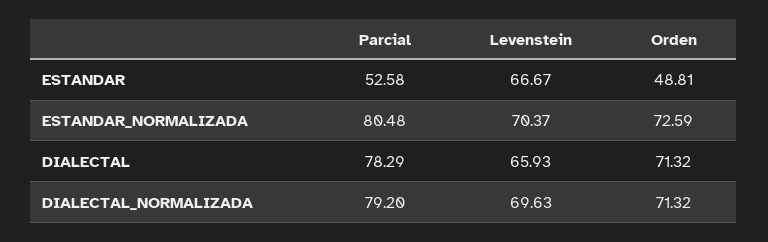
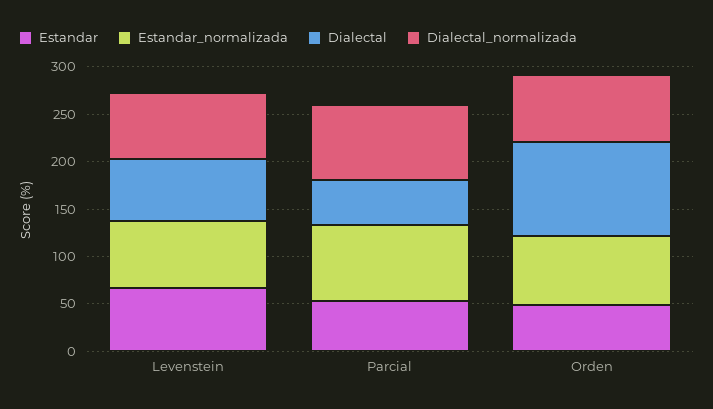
DIALECTAL, Parcial: 78.29 -> 50
DIALECTAL, Orden: 71.32 -> 100

